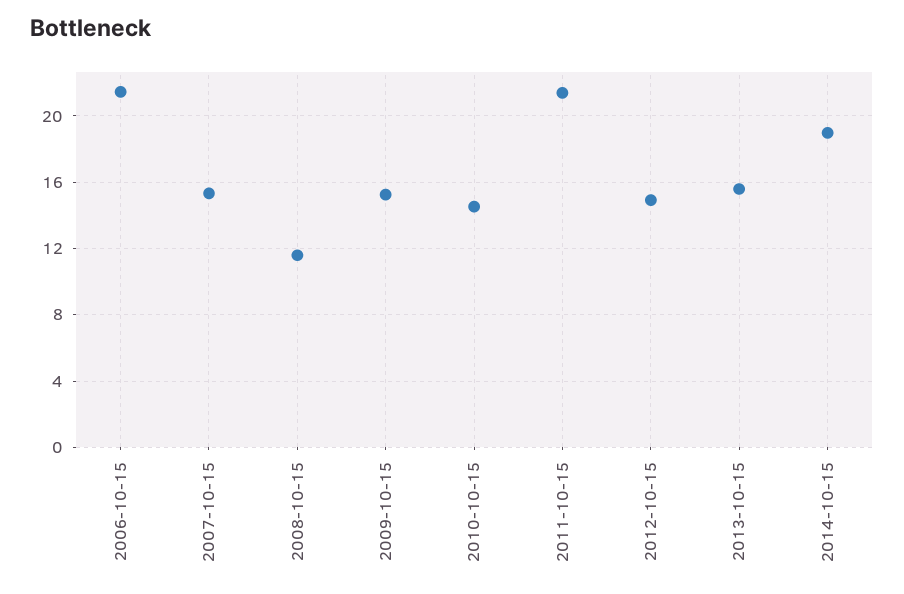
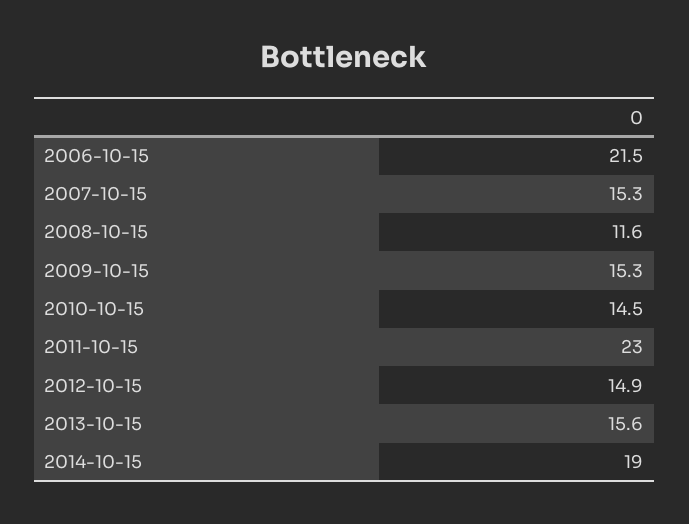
2011-10-15: 21.5 -> 23

